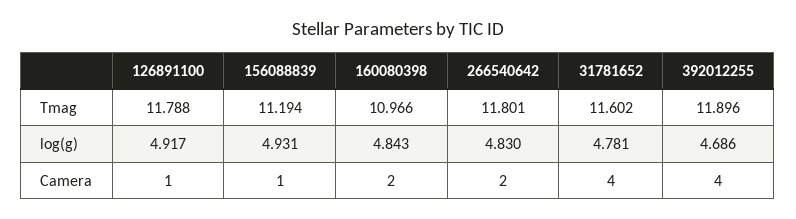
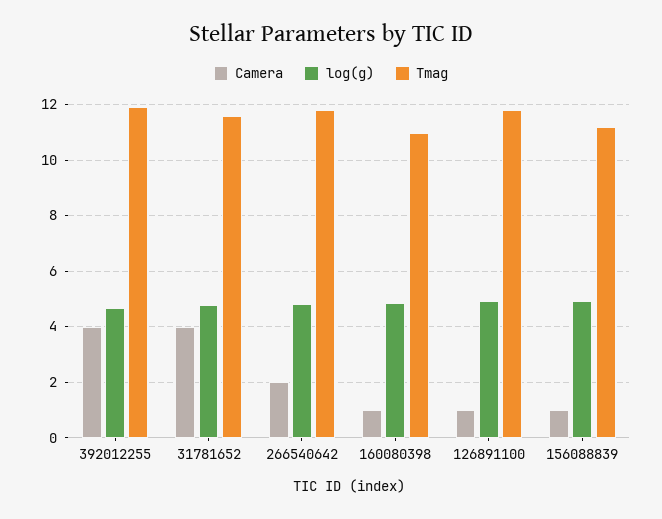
Camera, 160080398: 2 -> 1

